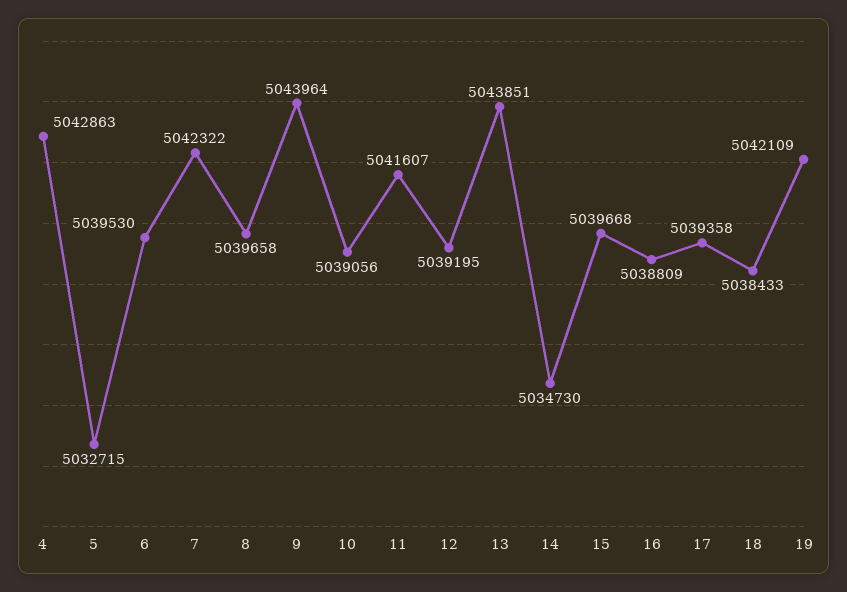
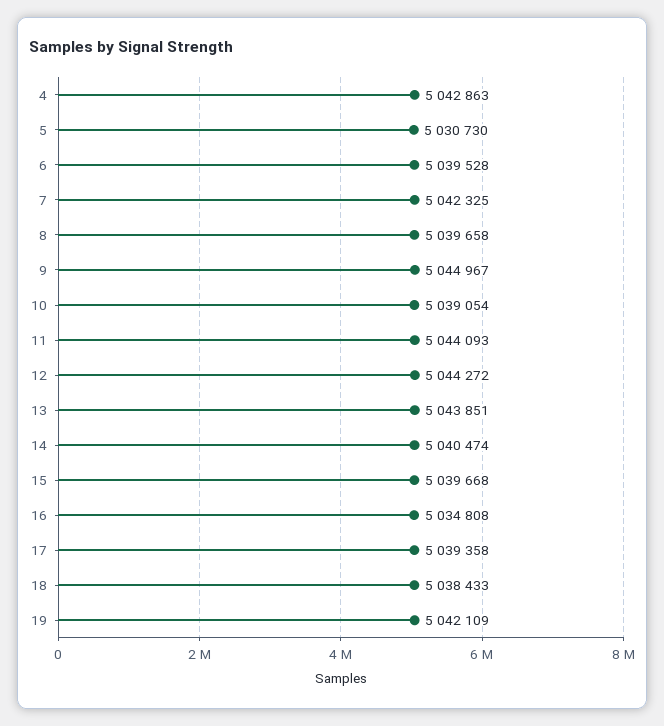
5: 5032715 -> 5030730
6: 5039530 -> 5039528
7: 5042322 -> 5042325
9: 5043964 -> 5044967
10: 5039056 -> 5039054
11: 5041607 -> 5044093
12: 5039195 -> 5044272
14: 5034730 -> 5040474
16: 5038809 -> 5034808

